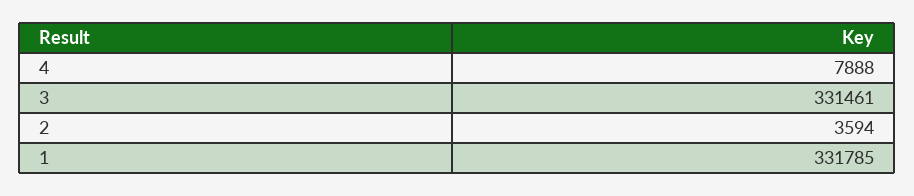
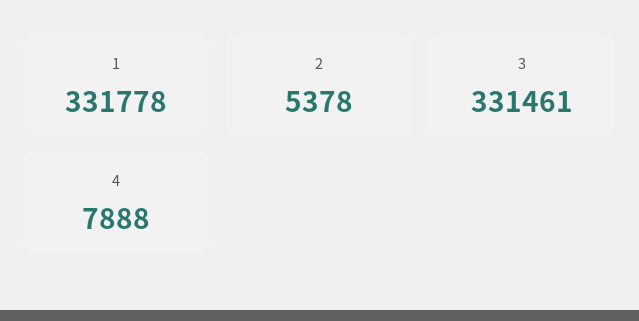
2: 3594 -> 5378
1: 331785 -> 331778

